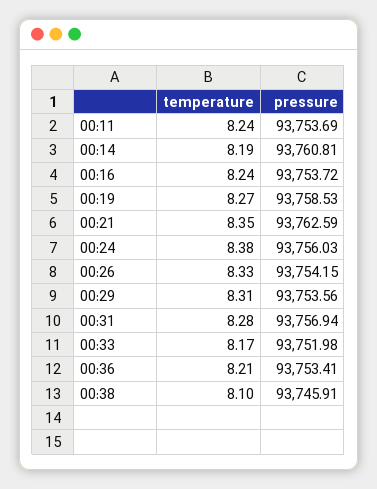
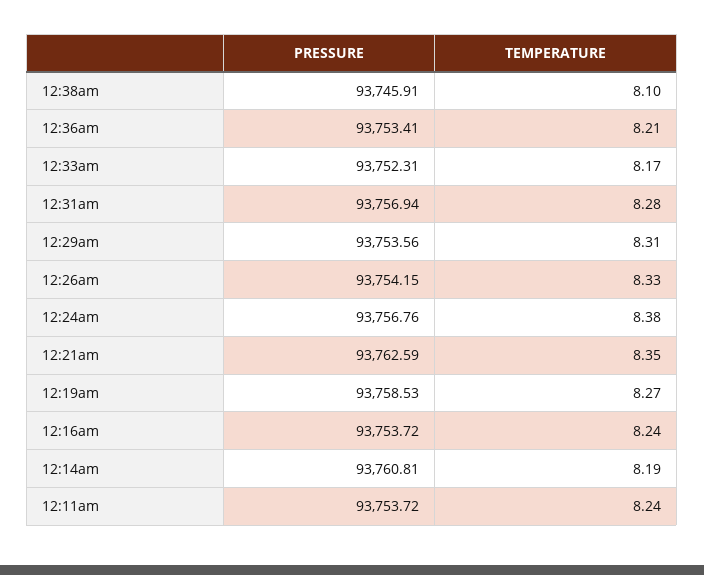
pressure, 00:11: 93753.69 -> 93753.72
pressure, 00:24: 93756.03 -> 93756.76
pressure, 00:33: 93751.98 -> 93752.31

